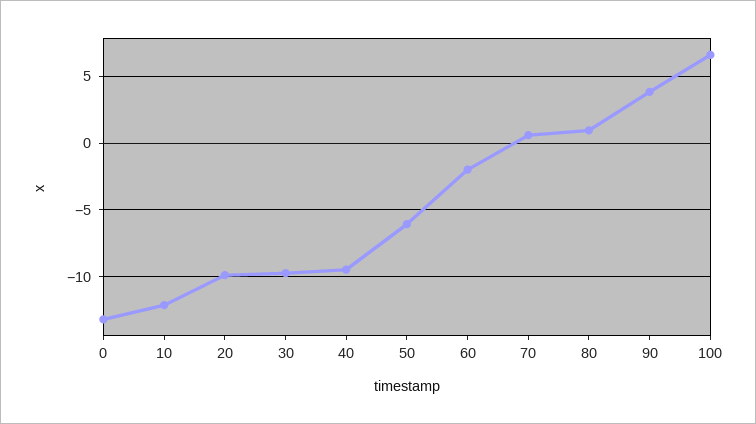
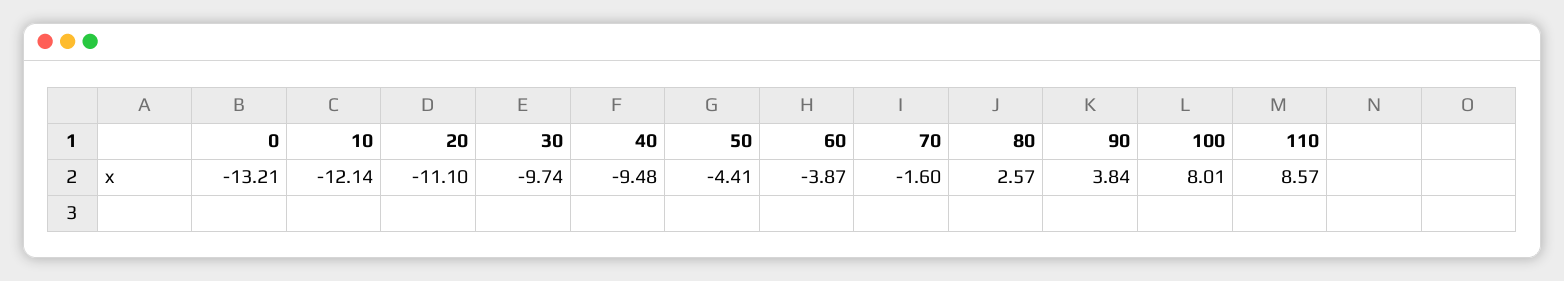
20: -10 -> -11.1
50: -6 -> -4.41
60: -2 -> -3.87
70: 0.5 -> -1.6
80: 1 -> 2.57
100: 6.5 -> 8.01
110: none -> 8.57

